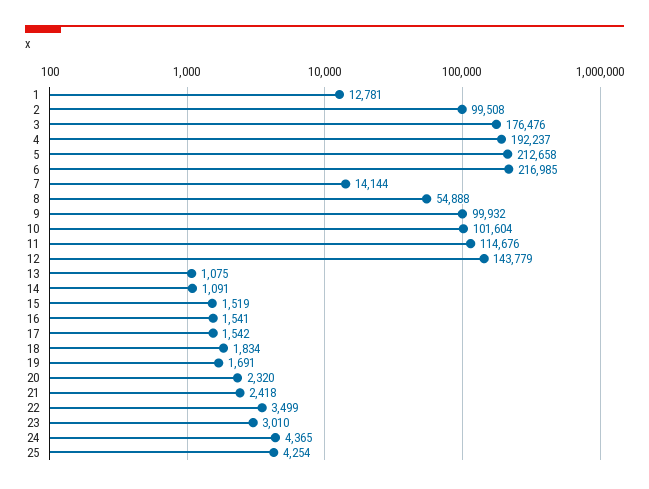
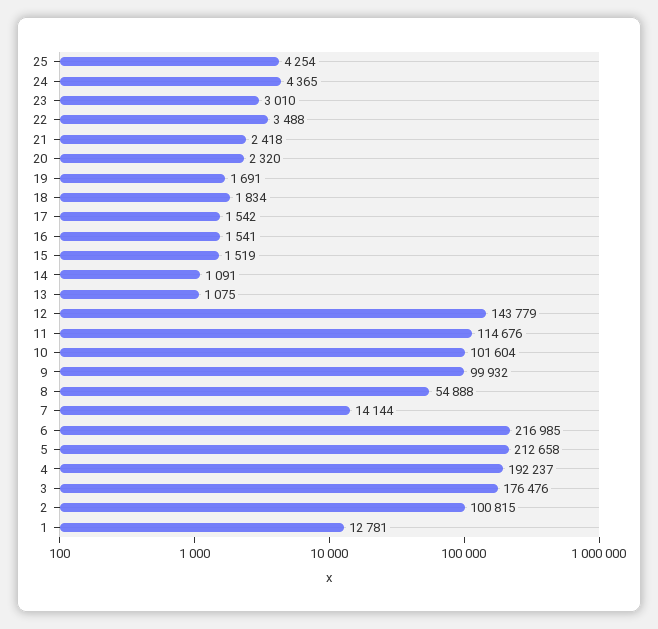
2: 99508 -> 100815
22: 3499 -> 3488

